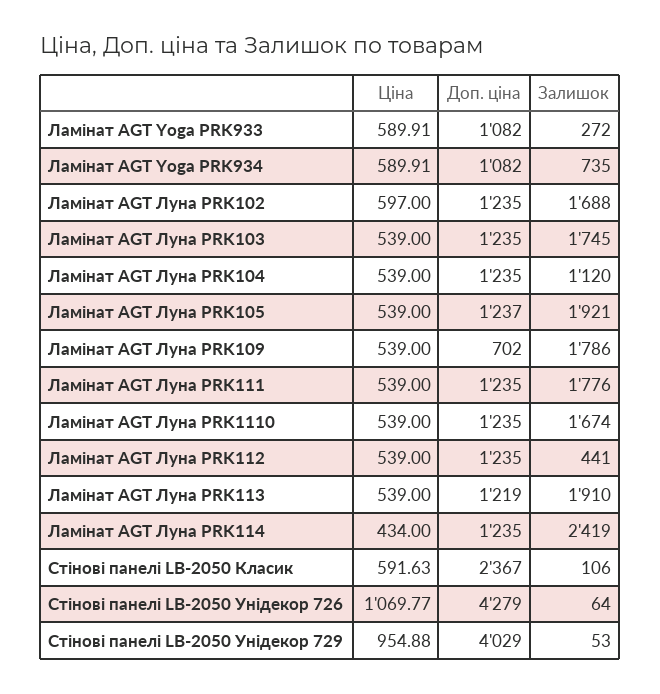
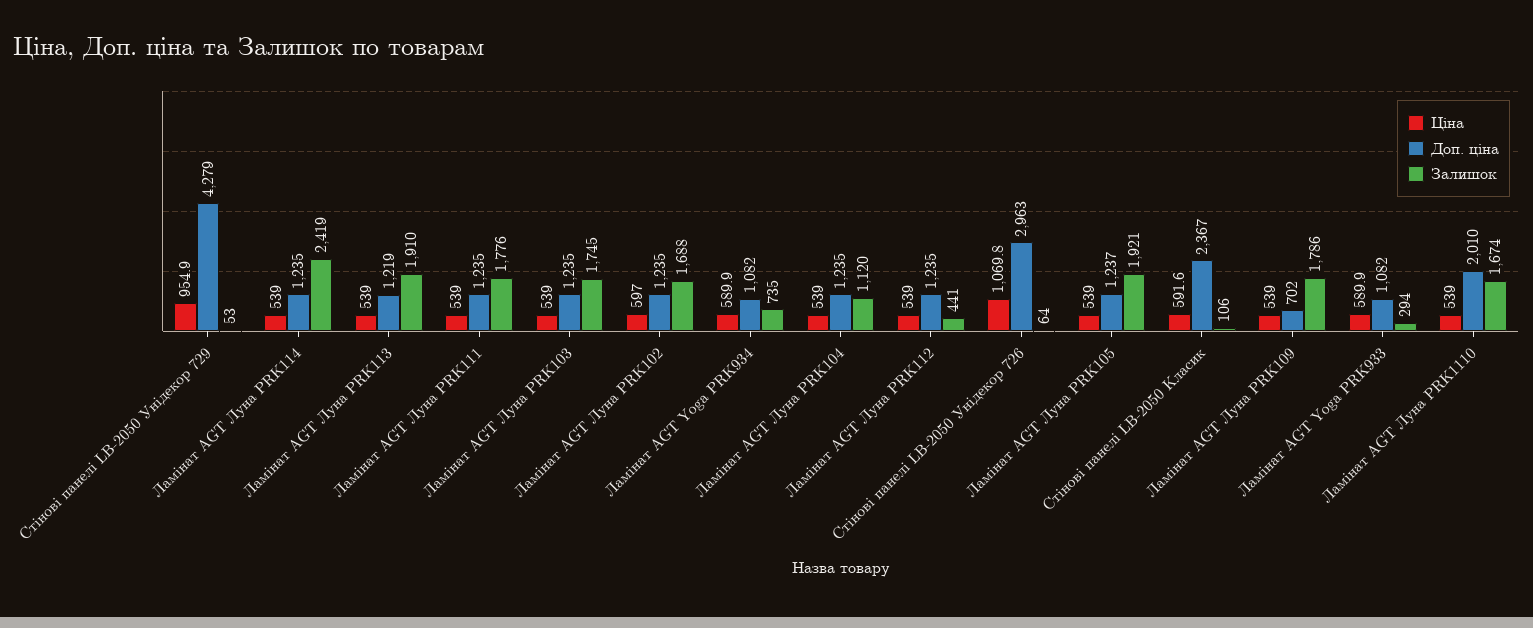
Залишок, Ламінат AGT Yoga PRK933: 272 -> 294
Доп. ціна, Ламінат AGT Луна PRK1110: 1235 -> 2010
Ціна, Ламінат AGT Луна PRK114: 434 -> 539
Доп. ціна, Стінові панелі LB-2050 Унідекор 726: 4279 -> 2963
Доп. ціна, Стінові панелі LB-2050 Унідекор 729: 4029 -> 4279

